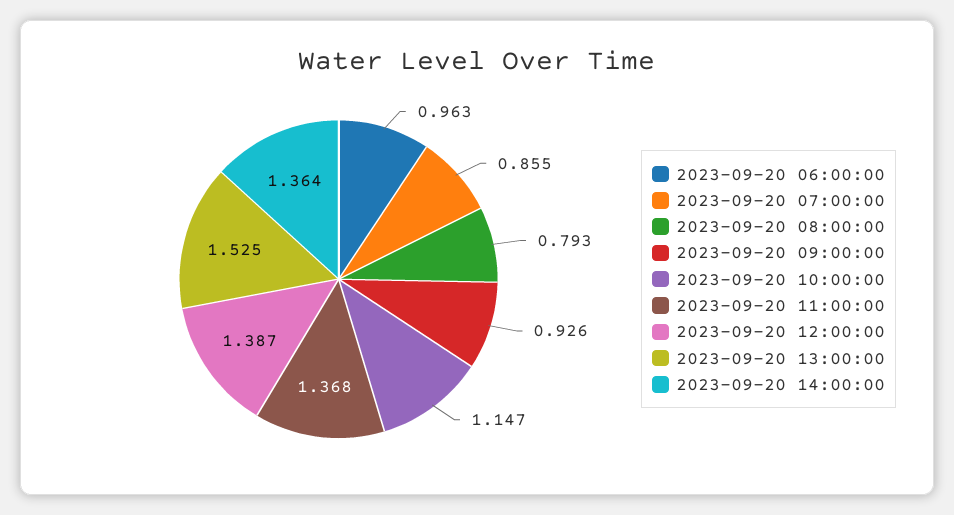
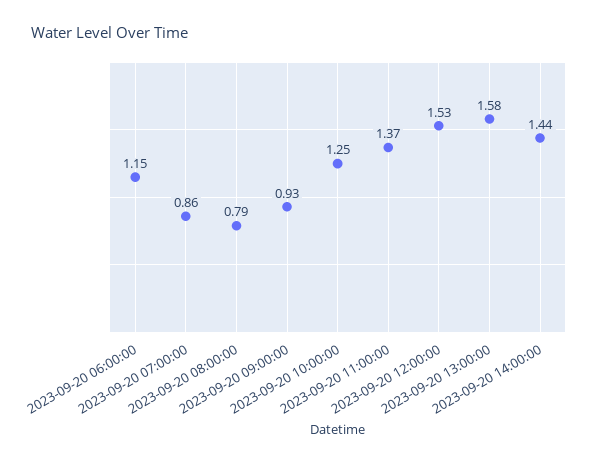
2023-09-20 06:00:00: 0.963 -> 1.15
2023-09-20 10:00:00: 1.147 -> 1.25
2023-09-20 12:00:00: 1.387 -> 1.53
2023-09-20 13:00:00: 1.525 -> 1.58
2023-09-20 14:00:00: 1.364 -> 1.44

